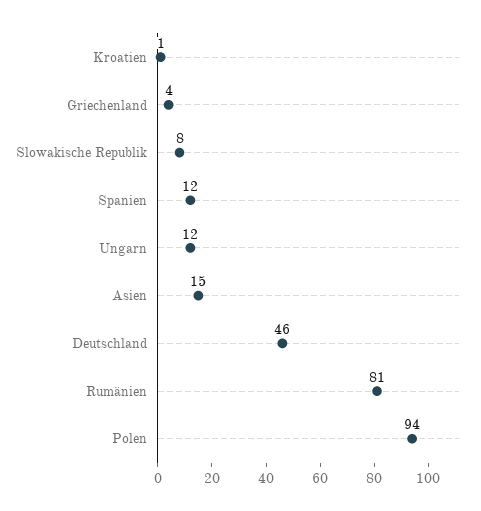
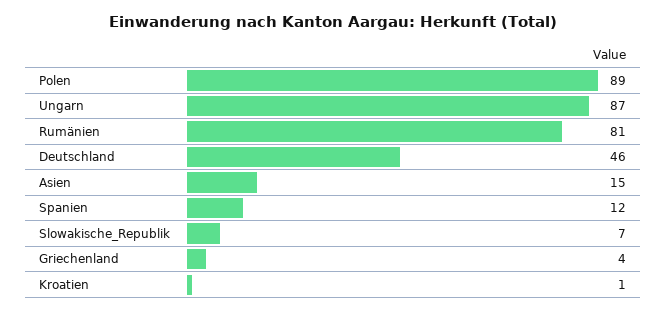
Slowakische Republik: 8 -> 7
Ungarn: 12 -> 87
Polen: 94 -> 89

